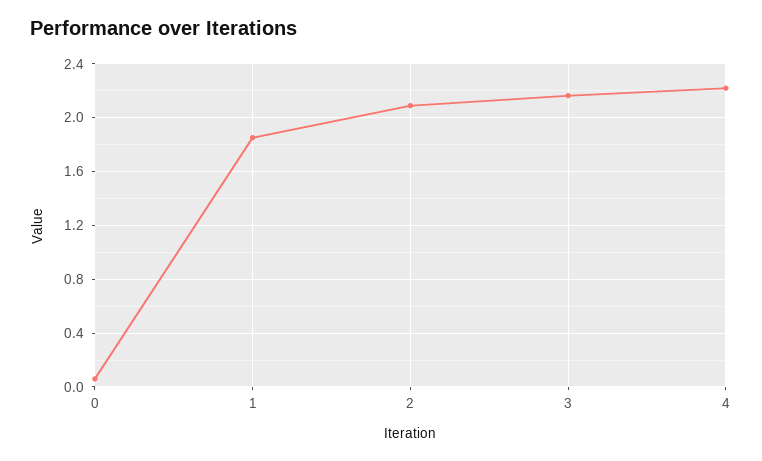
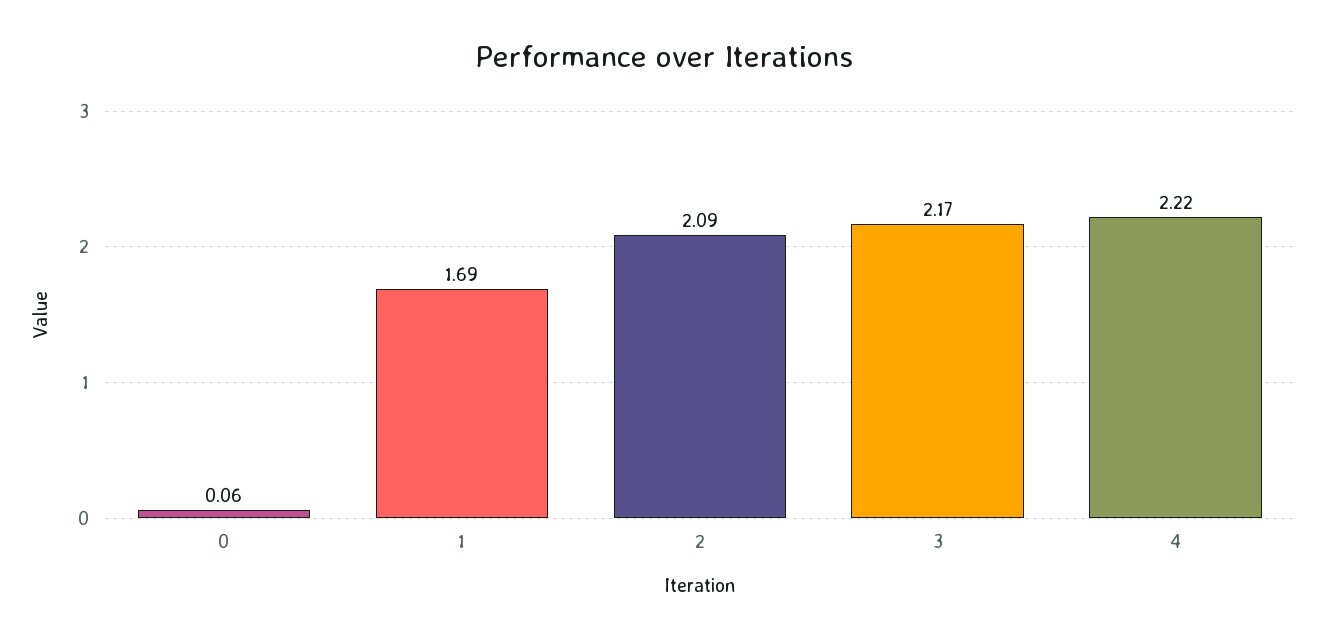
1: 1.85 -> 1.69

